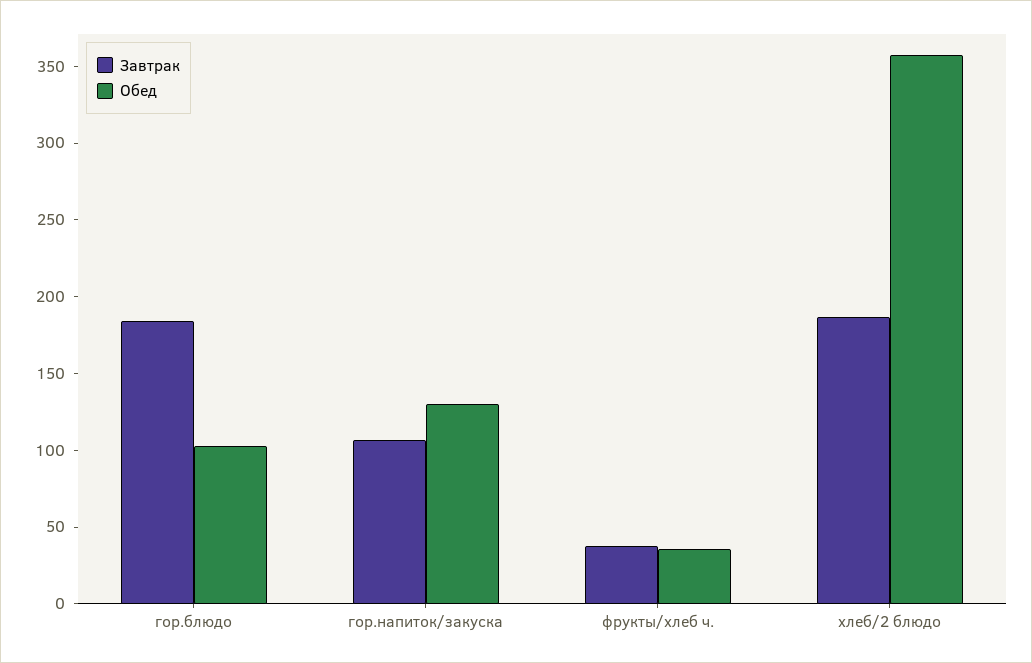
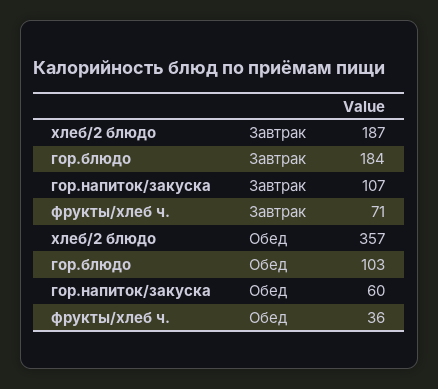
Обед, гор.напиток/закуска: 130 -> 60
Завтрак, фрукты/хлеб ч.: 40 -> 71

